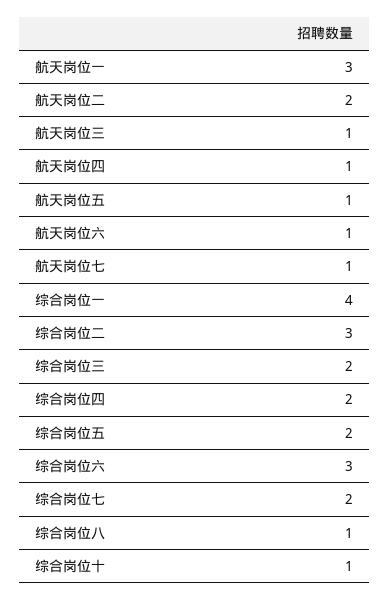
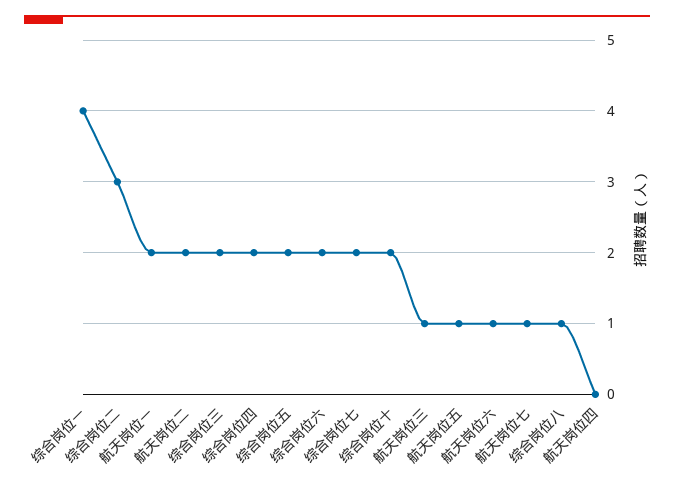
航天岗位一: 3 -> 2
航天岗位四: 1 -> 0
综合岗位六: 3 -> 2
综合岗位十: 1 -> 2

